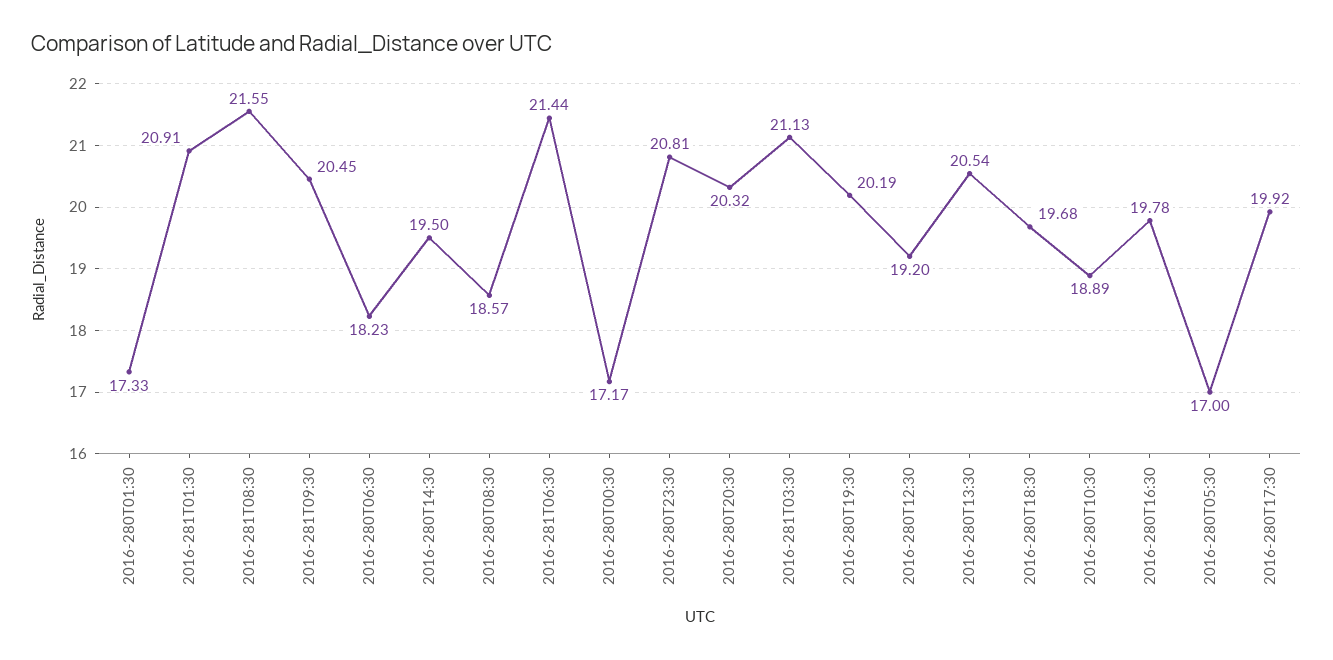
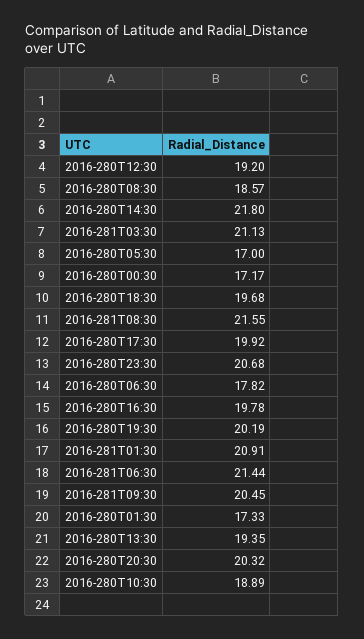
2016-280T06:30: 18.23 -> 17.82
2016-280T14:30: 19.5 -> 21.8
2016-280T23:30: 20.81 -> 20.68
2016-280T13:30: 20.54 -> 19.35

